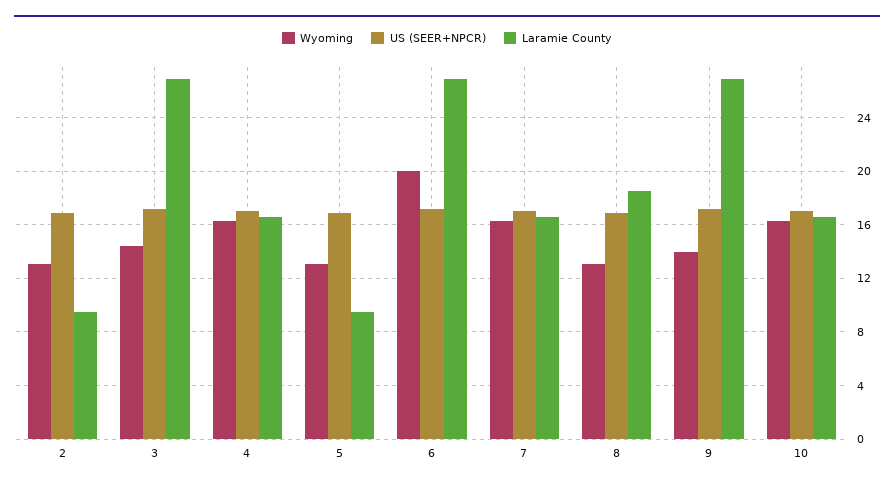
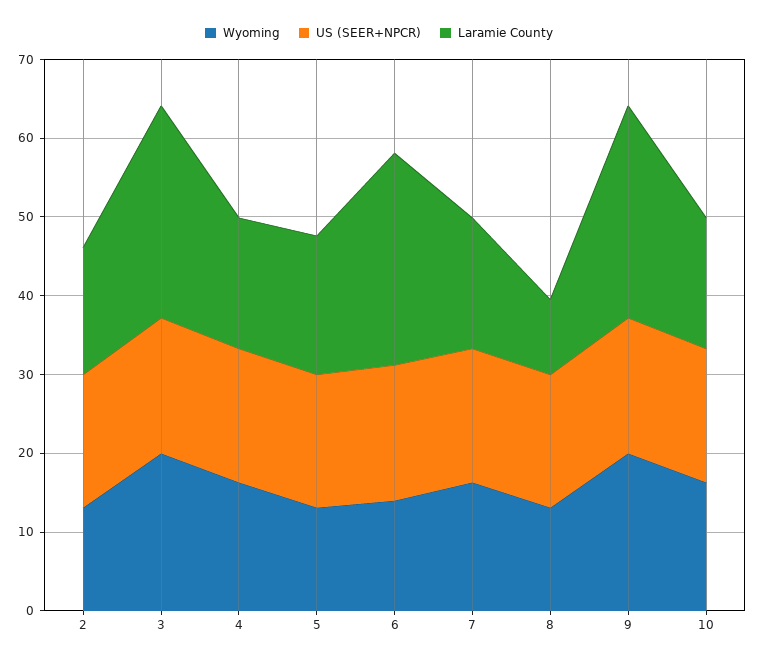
Laramie County, 2: 9.5 -> 16
Wyoming, 3: 14.5 -> 20
Laramie County, 5: 9.5 -> 18
Wyoming, 6: 20 -> 14
Laramie County, 8: 18.5 -> 10
Wyoming, 9: 14 -> 20

